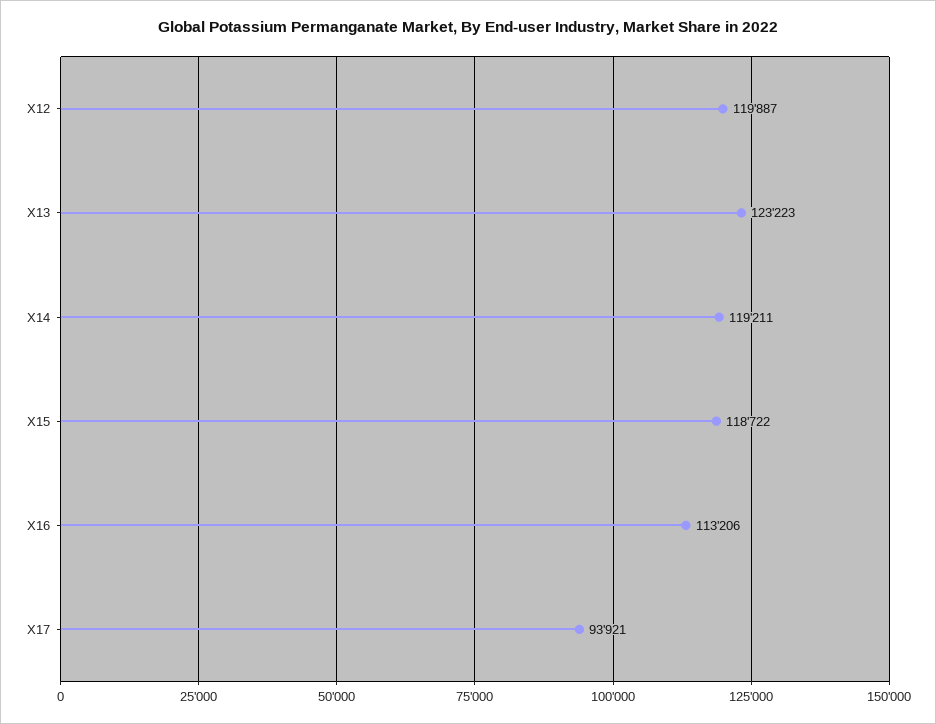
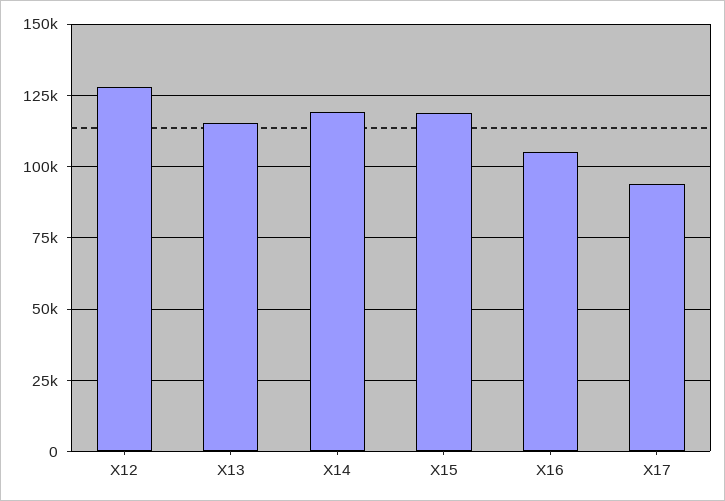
X12: 119887 -> 127500
X13: 123223 -> 115000
X16: 113206 -> 105000

